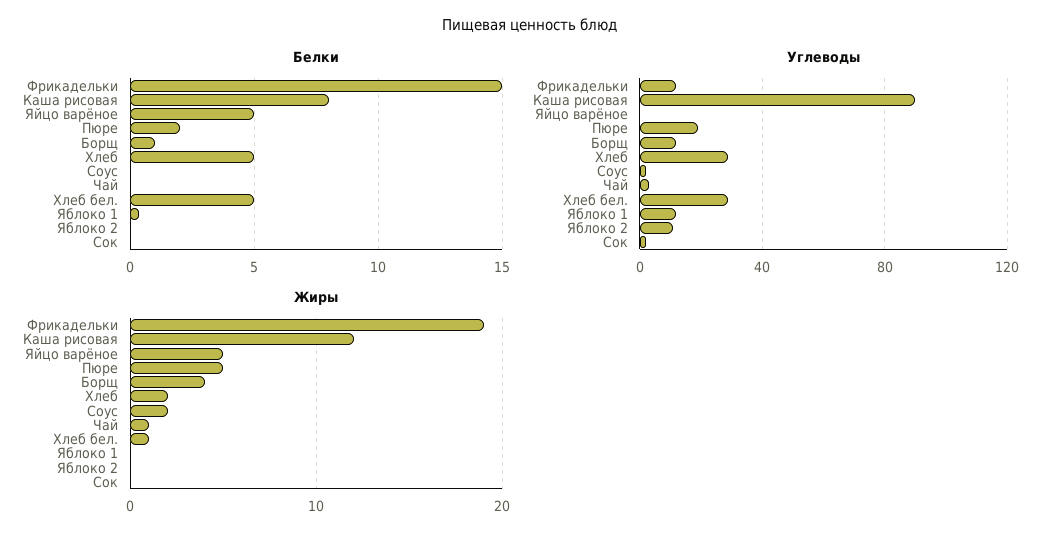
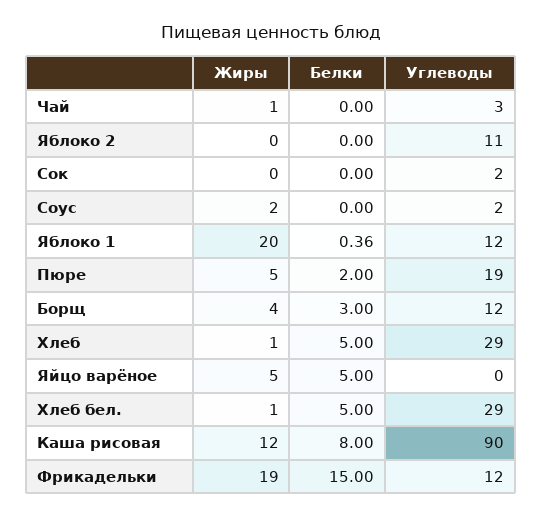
Белки, Борщ: 1 -> 3
Жиры, Хлеб: 2 -> 1
Жиры, Яблоко 1: 0 -> 20

